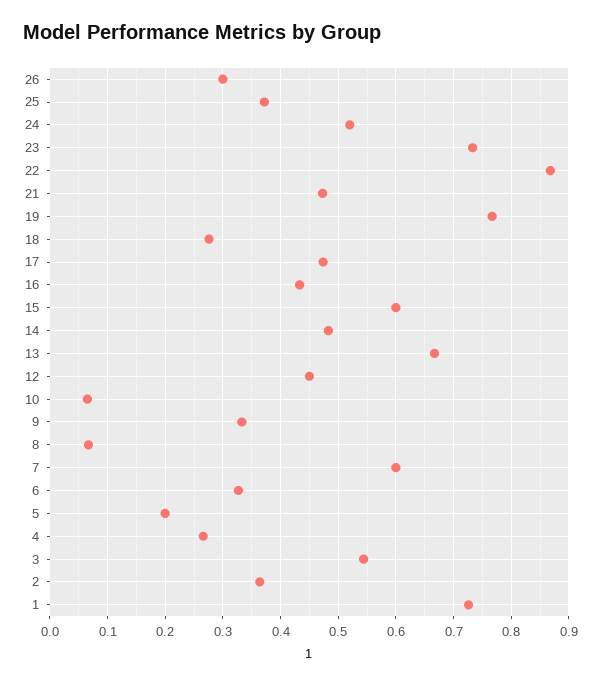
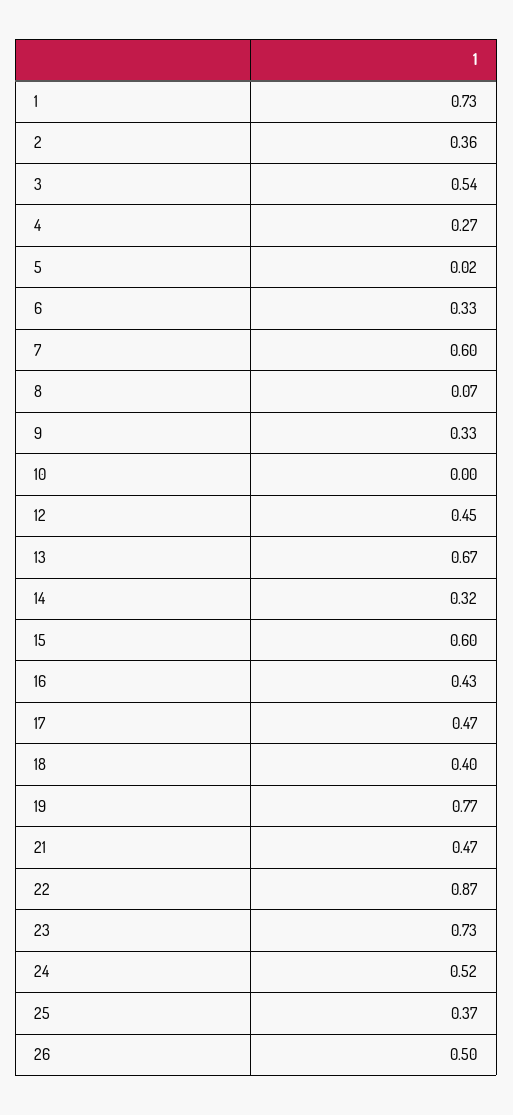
26: 0.3 -> 0.5
18: 0.28 -> 0.4
14: 0.48 -> 0.32
10: 0.06 -> 0
5: 0.2 -> 0.02

